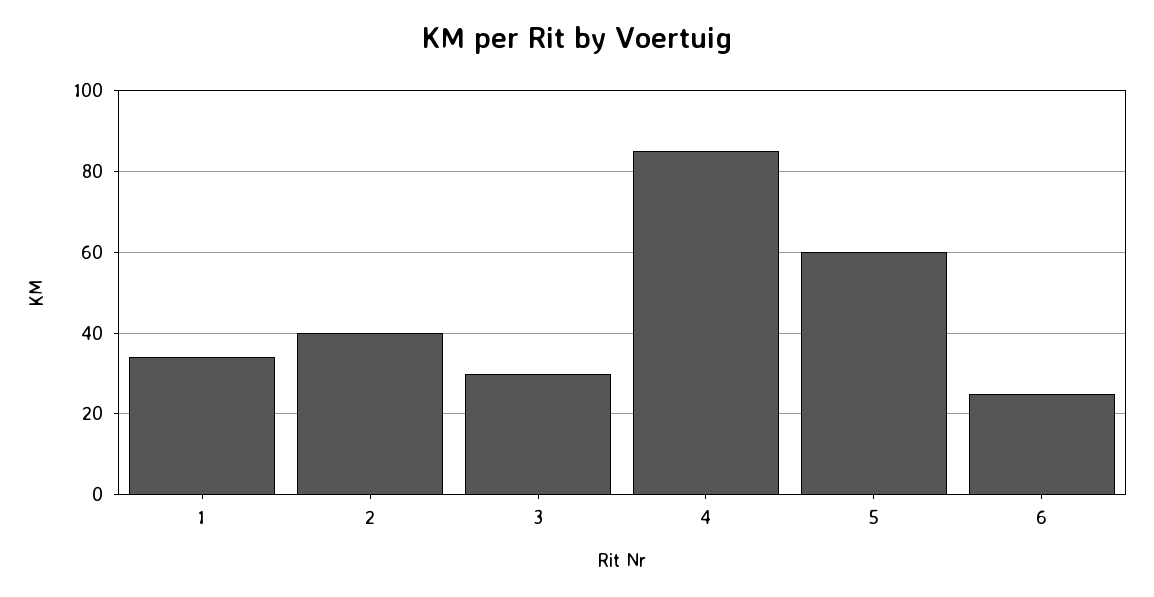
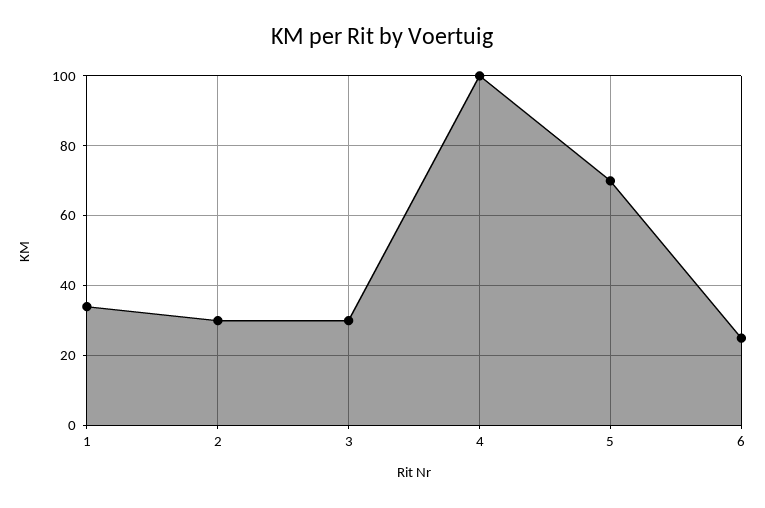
2: 40 -> 30
4: 85 -> 100
5: 60 -> 70

